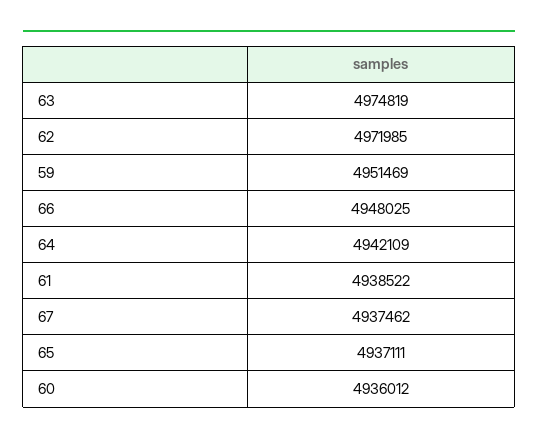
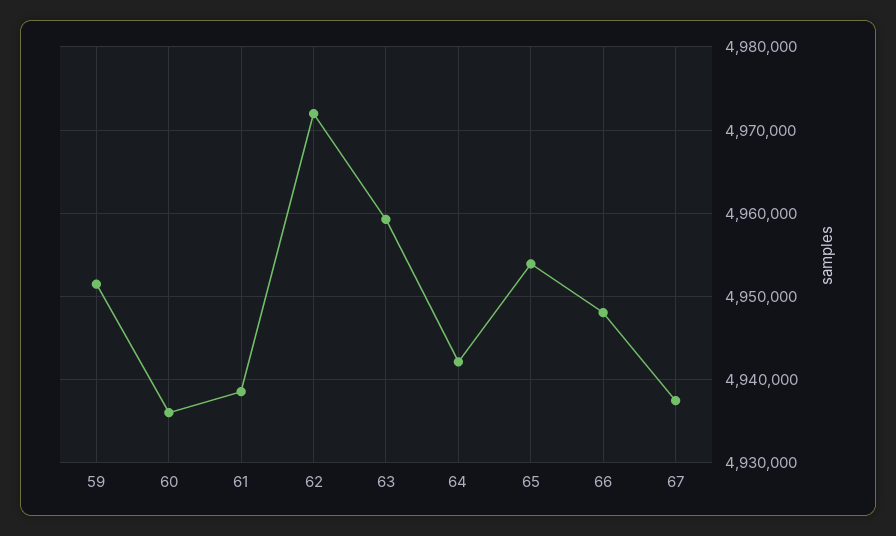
63: 4974819 -> 4959000
65: 4937111 -> 4954000

